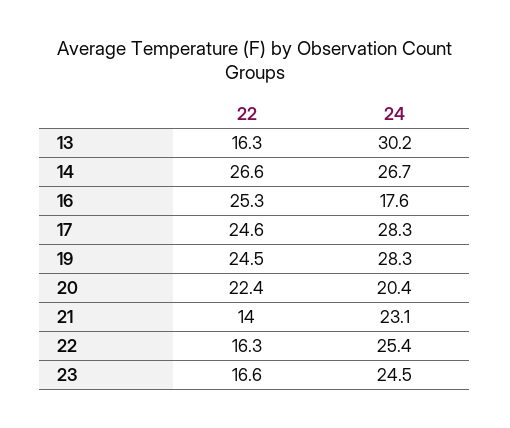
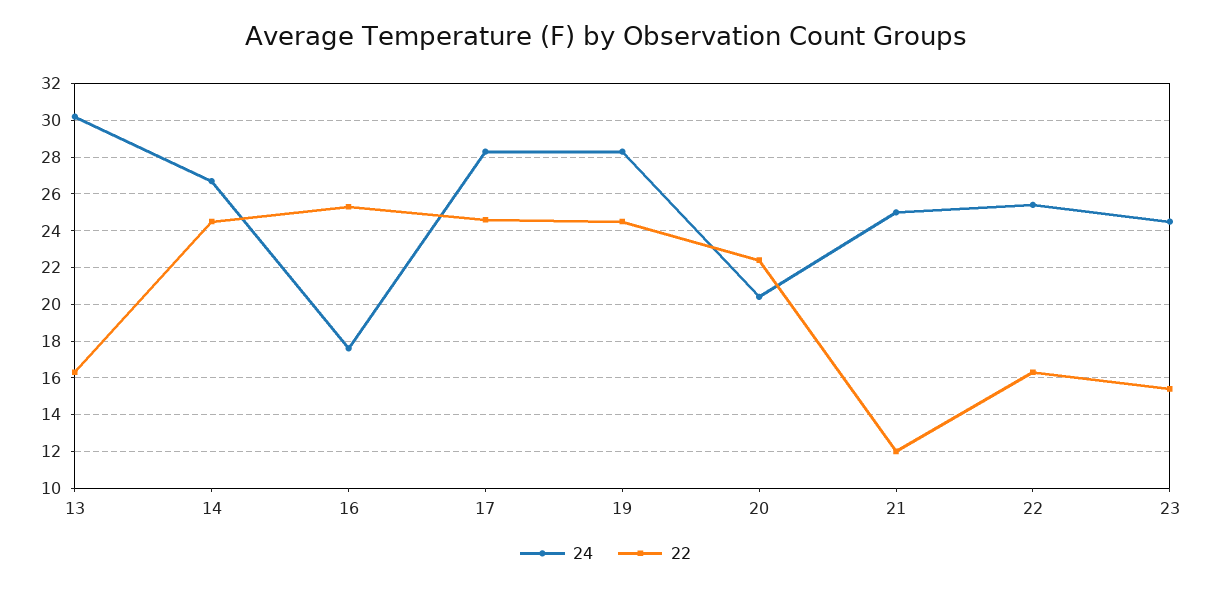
22, 14: 26.6 -> 24.5
22, 21: 14 -> 12
24, 21: 23.1 -> 25
22, 23: 16.6 -> 15.5

